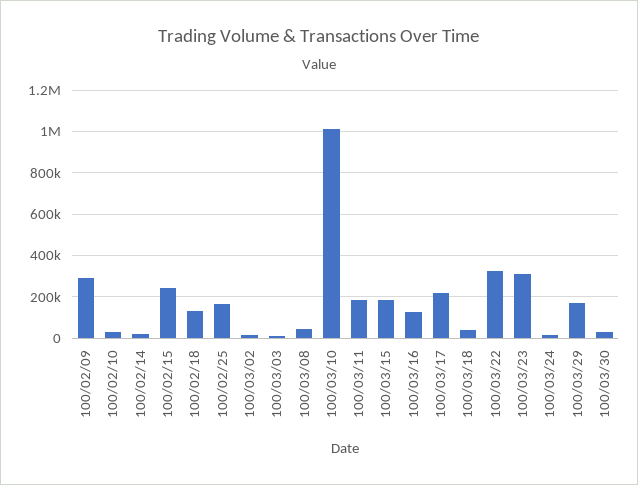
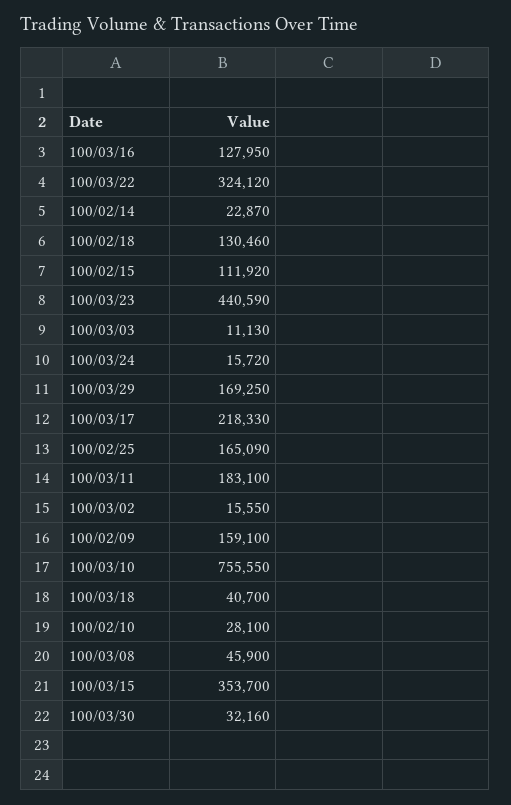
100/02/09: 300000 -> 159100
100/02/15: 250000 -> 111920
100/03/10: 1000000 -> 755550
100/03/15: 200000 -> 353700
100/03/23: 300000 -> 440590

